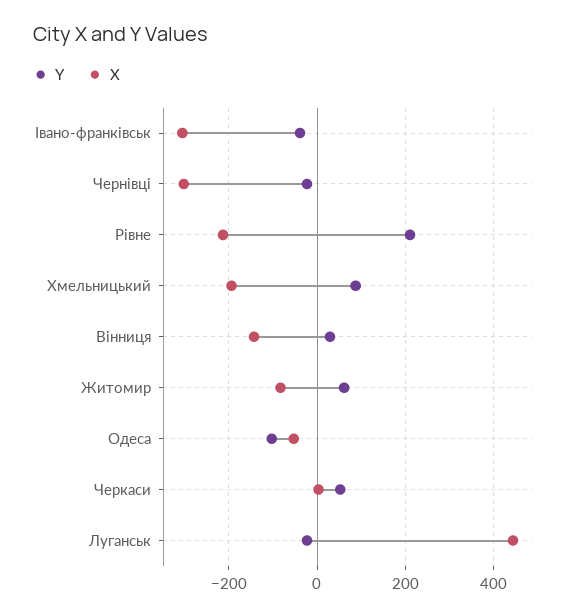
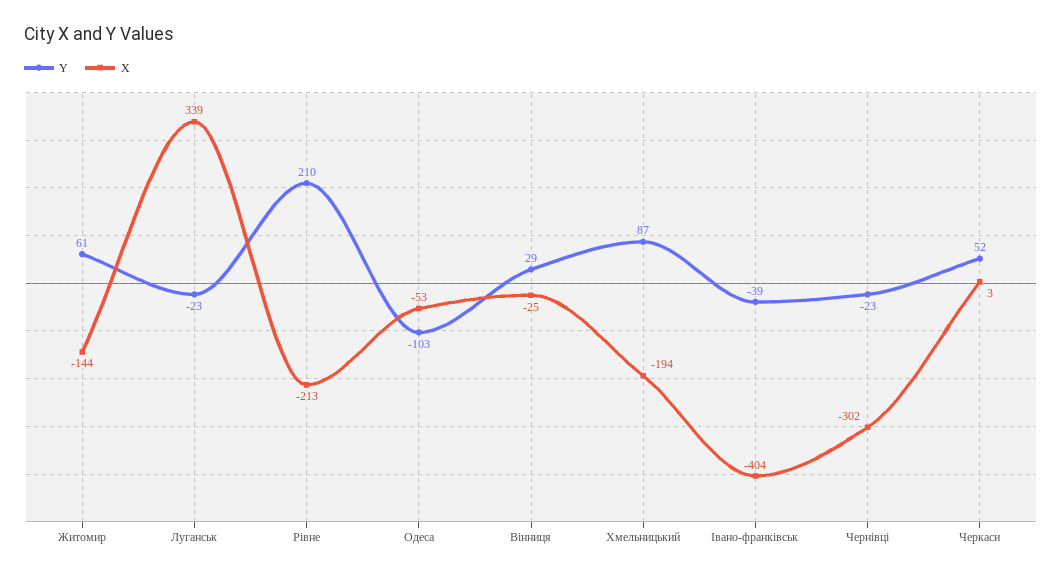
X, Івано-франківськ: -300 -> -404
X, Вінниця: -140 -> -25
X, Житомир: -80 -> -144
X, Луганськ: 440 -> 339

